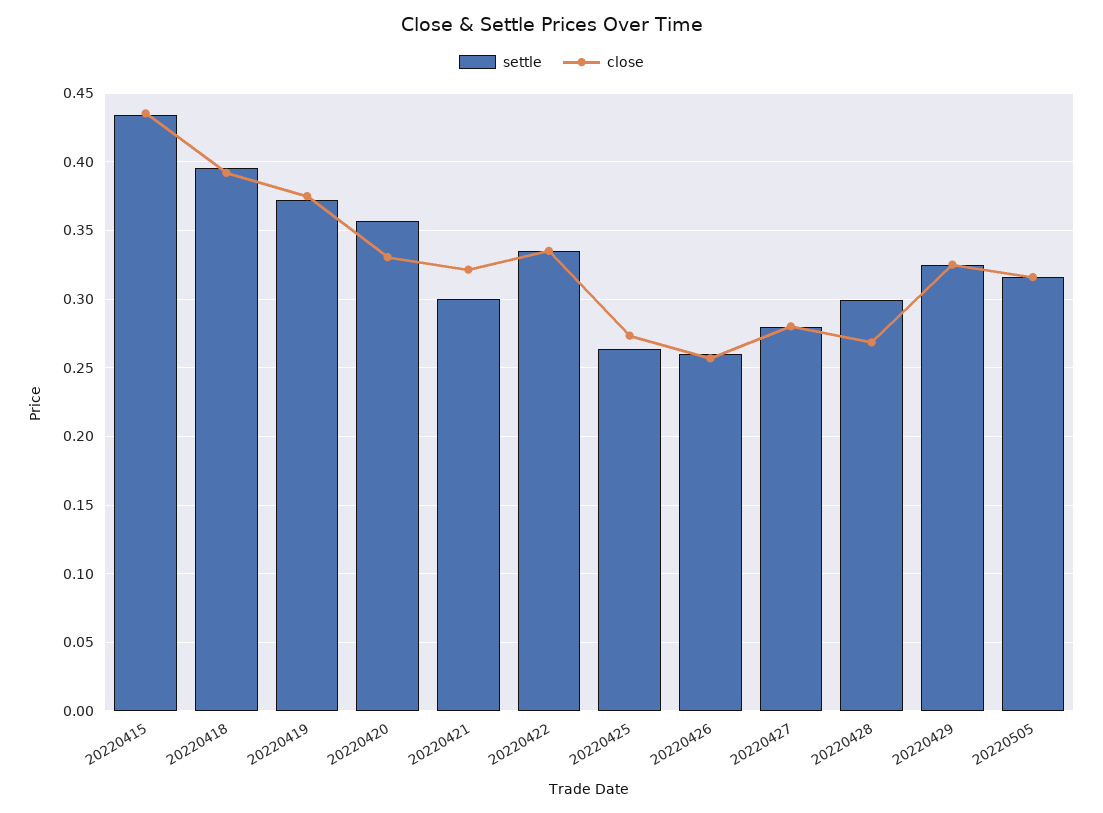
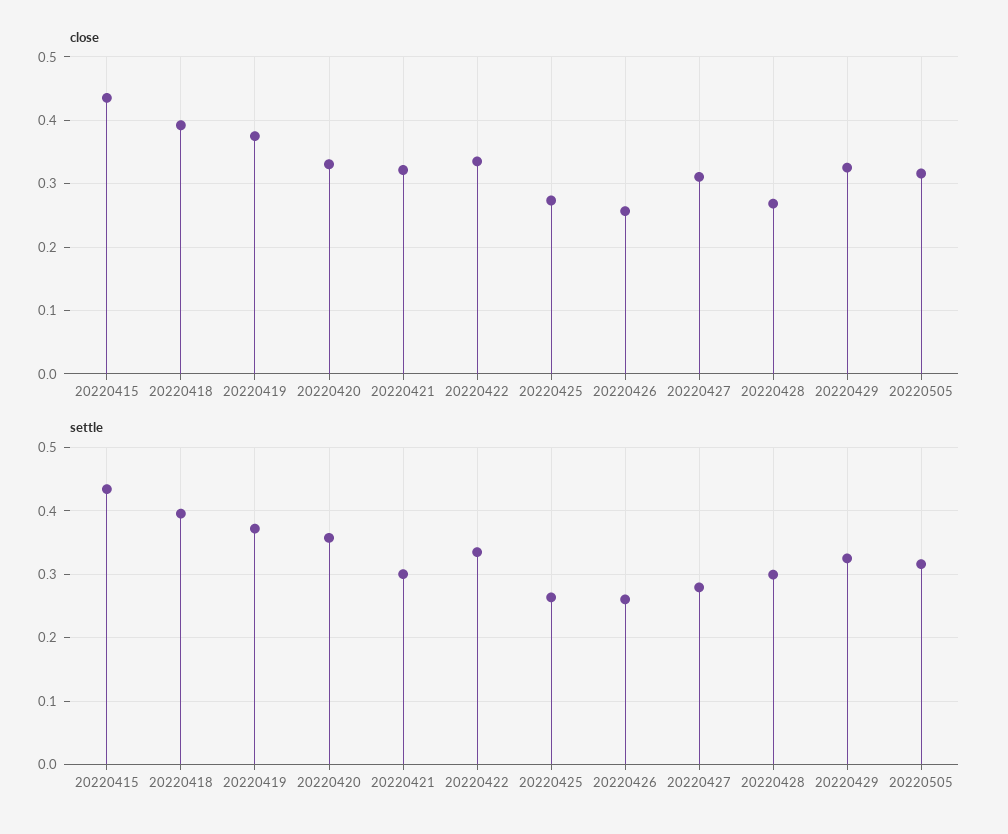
close, 20220427: 0.28 -> 0.31

